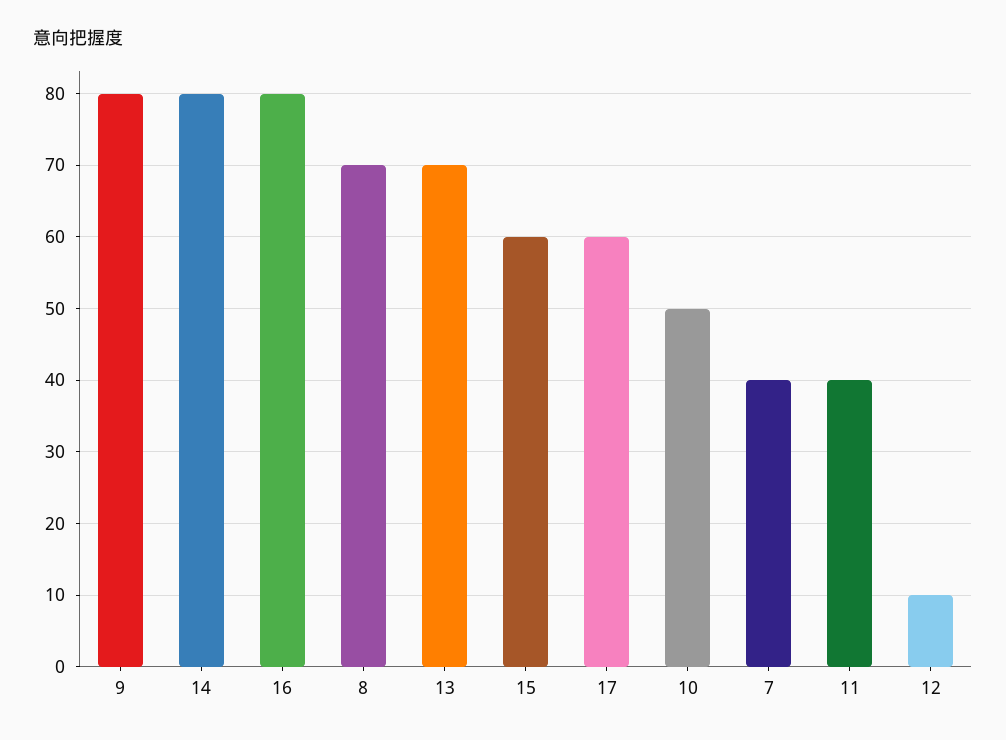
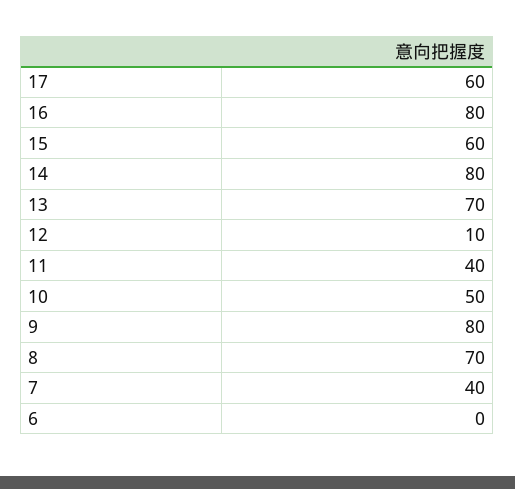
6: none -> 0

